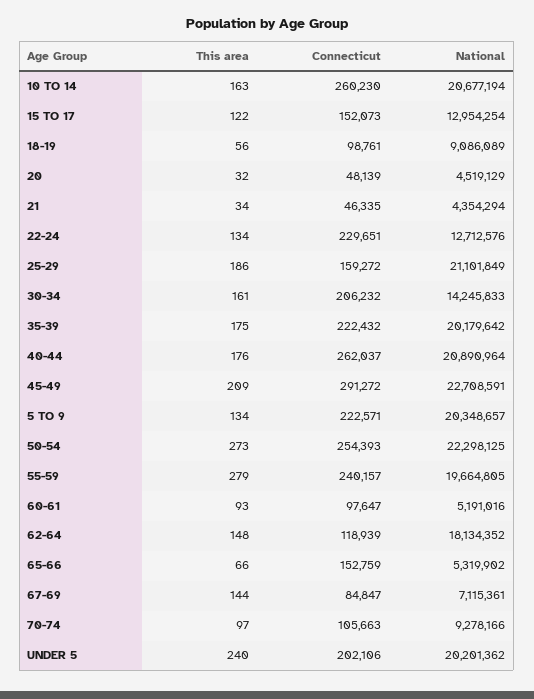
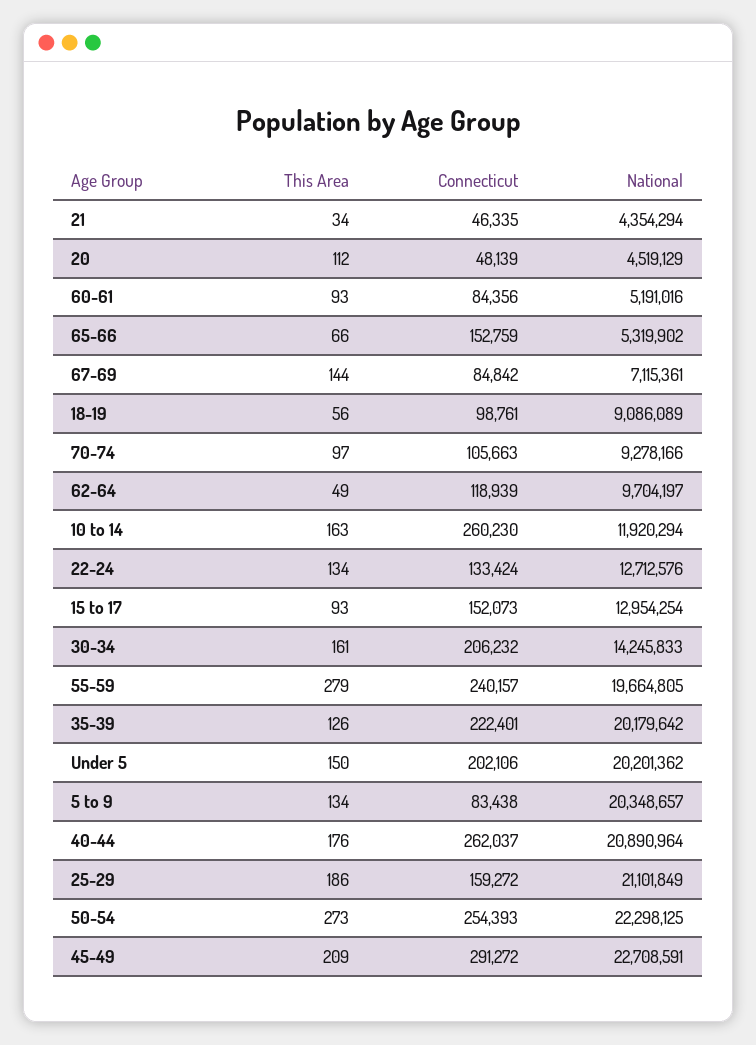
National, 10 TO 14: 20677194 -> 11920294
This area, 15 TO 17: 122 -> 93
This area, 20: 32 -> 112
Connecticut, 22-24: 229651 -> 133424
This area, 35-39: 175 -> 126
Connecticut, 35-39: 222432 -> 222401
Connecticut, 5 TO 9: 222571 -> 83438
Connecticut, 60-61: 97647 -> 84356
This area, 62-64: 148 -> 49
National, 62-64: 18134352 -> 9704197
Connecticut, 67-69: 84847 -> 84842
This area, UNDER 5: 240 -> 150

